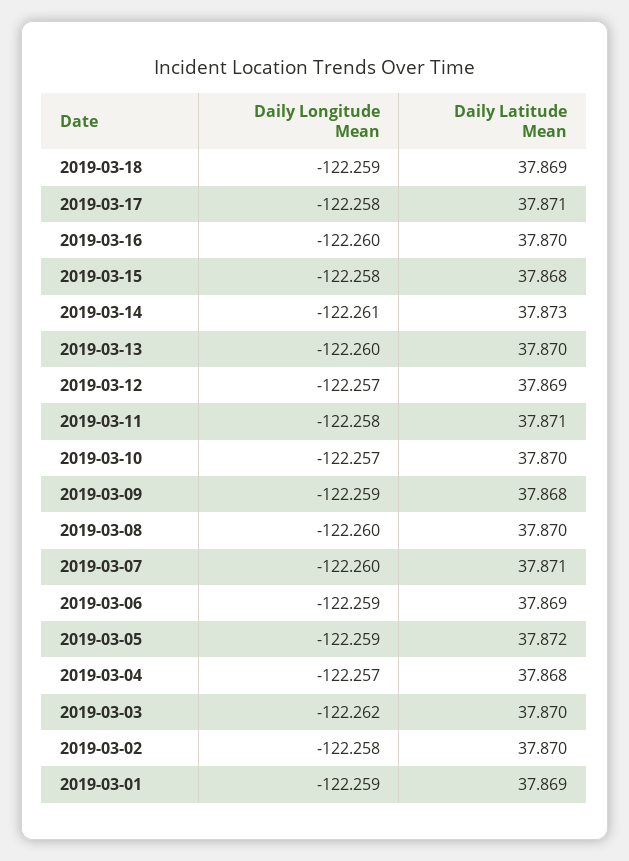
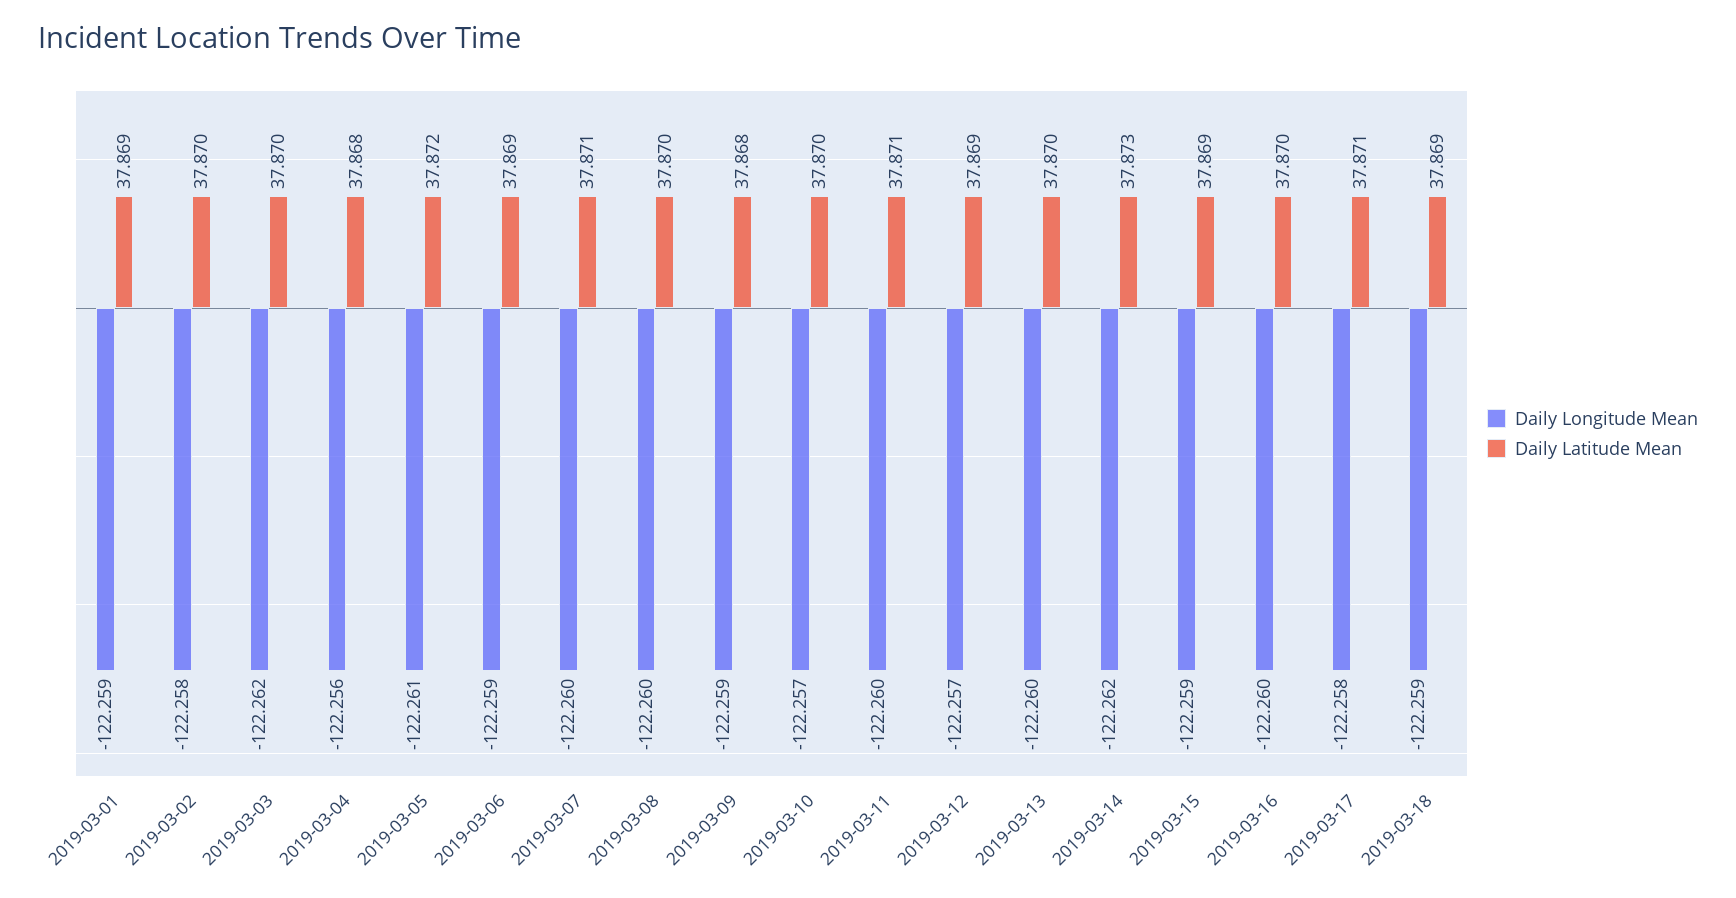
Daily Longitude Mean, 2019-03-15: -122.258 -> -122.259
Daily Latitude Mean, 2019-03-15: 37.868 -> 37.869
Daily Longitude Mean, 2019-03-14: -122.261 -> -122.262
Daily Longitude Mean, 2019-03-11: -122.258 -> -122.26
Daily Longitude Mean, 2019-03-05: -122.259 -> -122.261
Daily Longitude Mean, 2019-03-04: -122.257 -> -122.256

